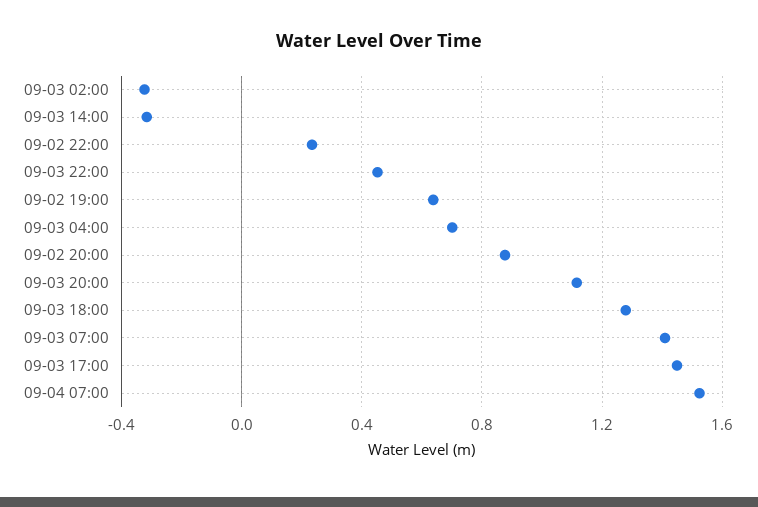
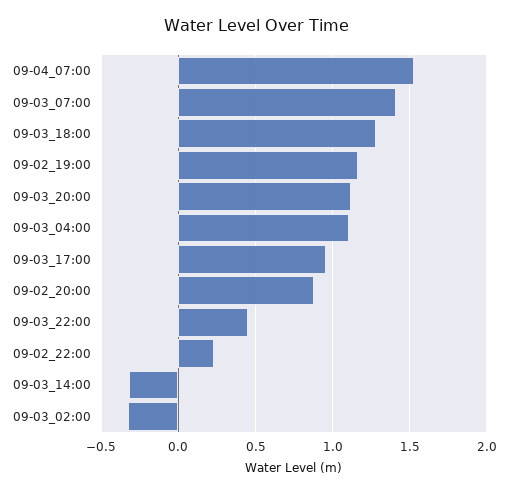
09-02 19:00: 0.65 -> 1.15
09-03 04:00: 0.7 -> 1.1
09-03 17:00: 1.45 -> 0.95

